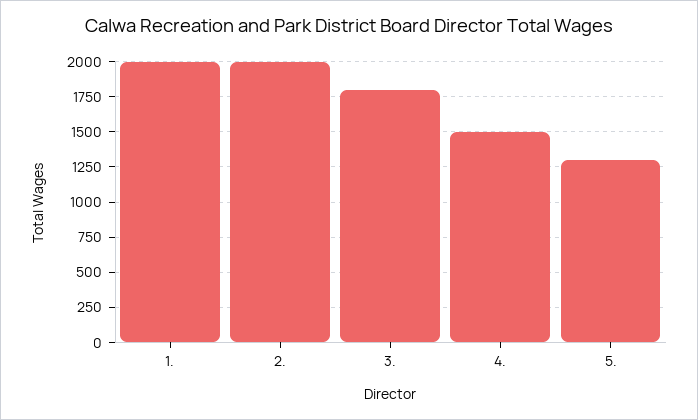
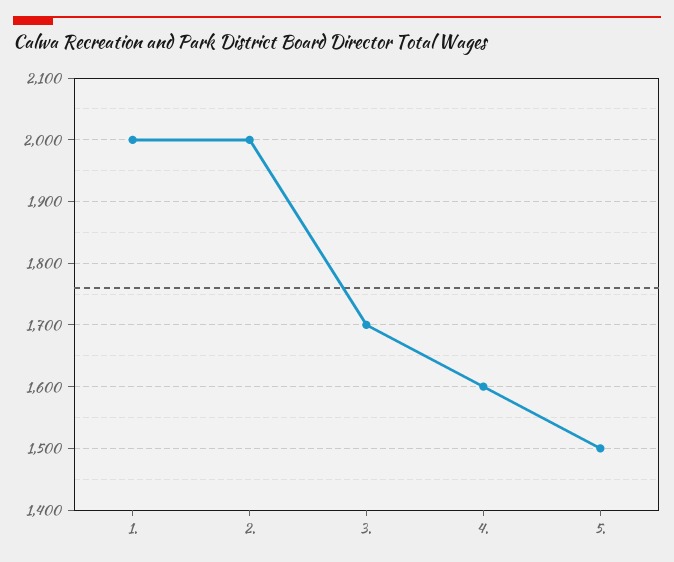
3.: 1800 -> 1700
4.: 1500 -> 1600
5.: 1300 -> 1500

